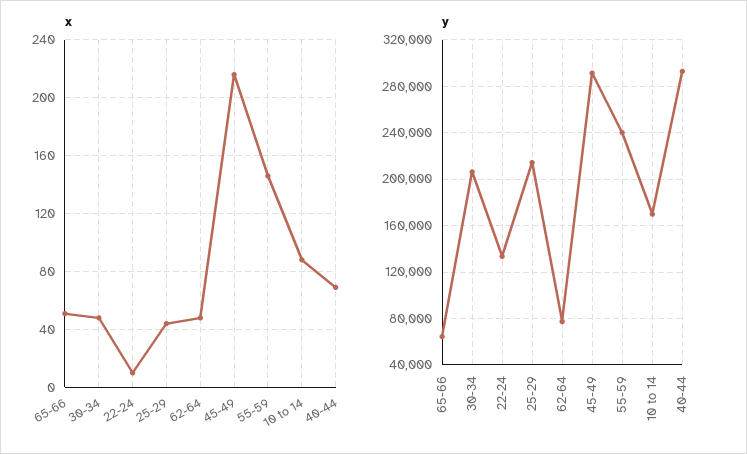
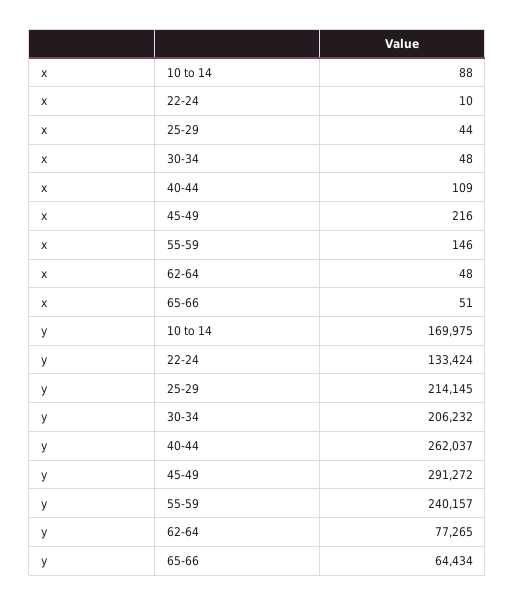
x, 40-44: 70 -> 109
y, 40-44: 290000 -> 262037

